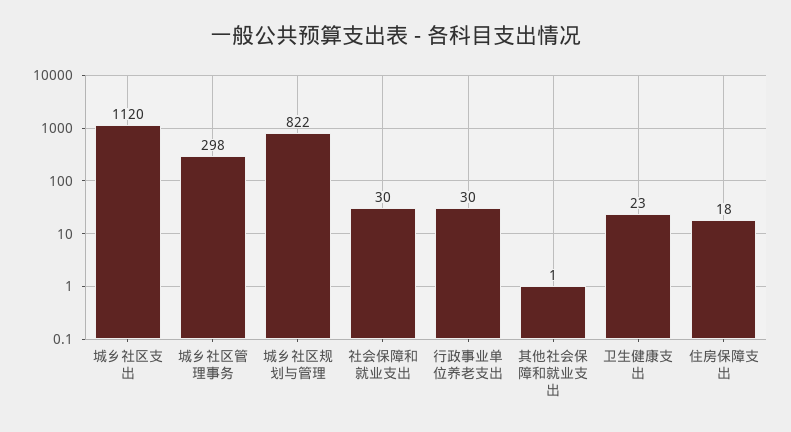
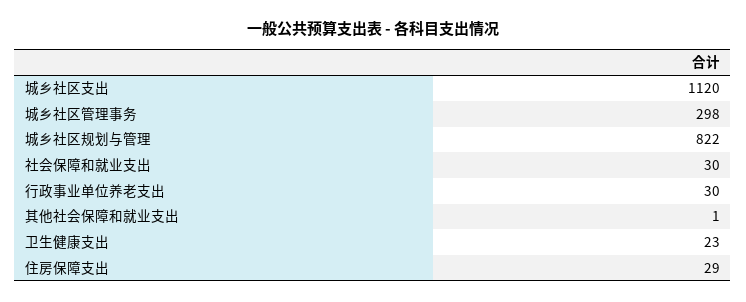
住房保障支出: 18 -> 29

